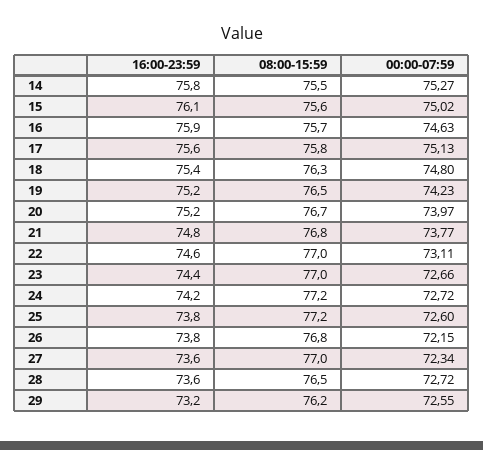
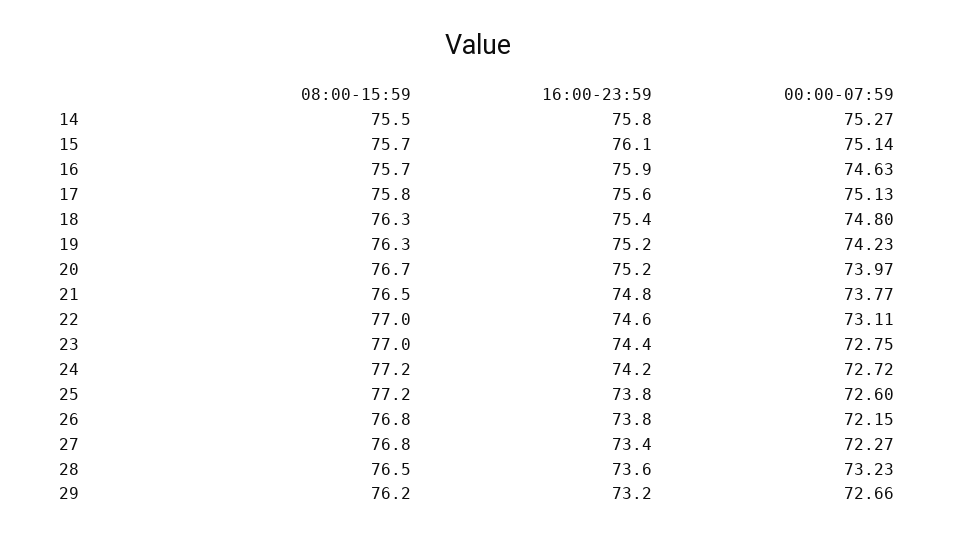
08:00-15:59, 15: 75.6 -> 75.7
00:00-07:59, 15: 75.02 -> 75.14
08:00-15:59, 19: 76.5 -> 76.3
08:00-15:59, 21: 76.8 -> 76.5
00:00-07:59, 23: 72.66 -> 72.75
16:00-23:59, 27: 73.6 -> 73.4
08:00-15:59, 27: 77 -> 76.8
00:00-07:59, 27: 72.34 -> 72.27
00:00-07:59, 28: 72.72 -> 73.23
00:00-07:59, 29: 72.55 -> 72.66

